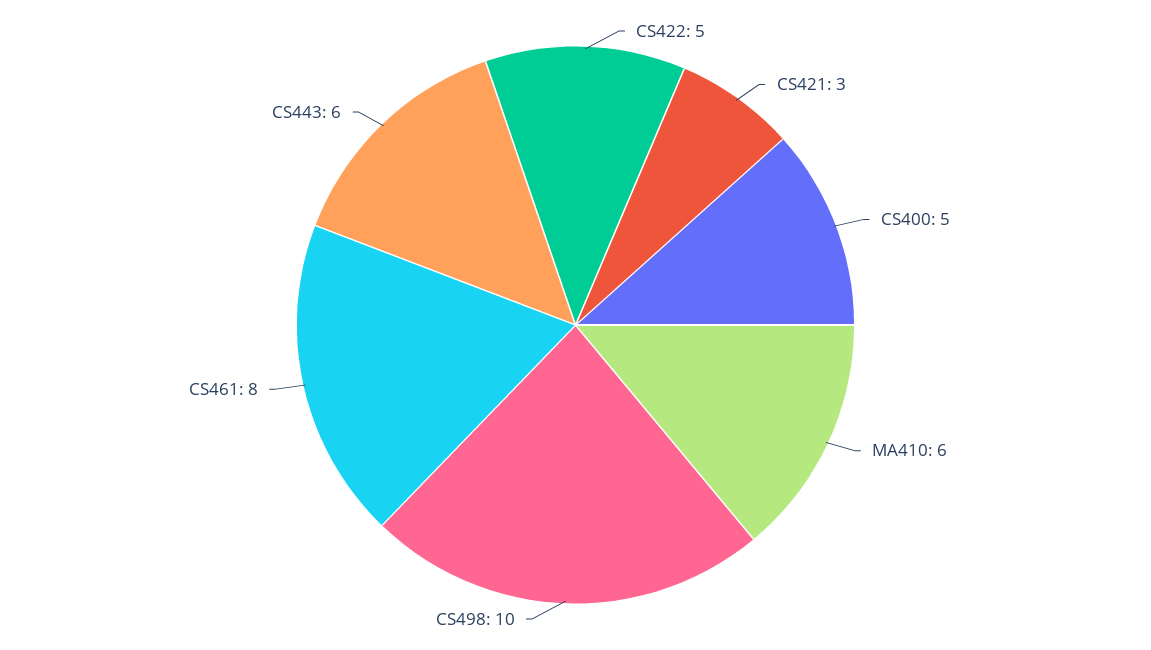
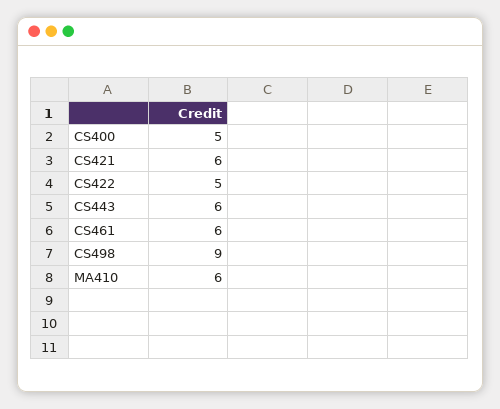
CS421: 3 -> 6
CS498: 10 -> 9
CS461: 8 -> 6

